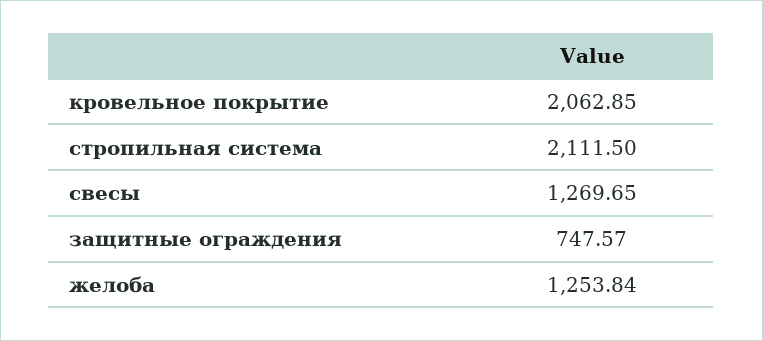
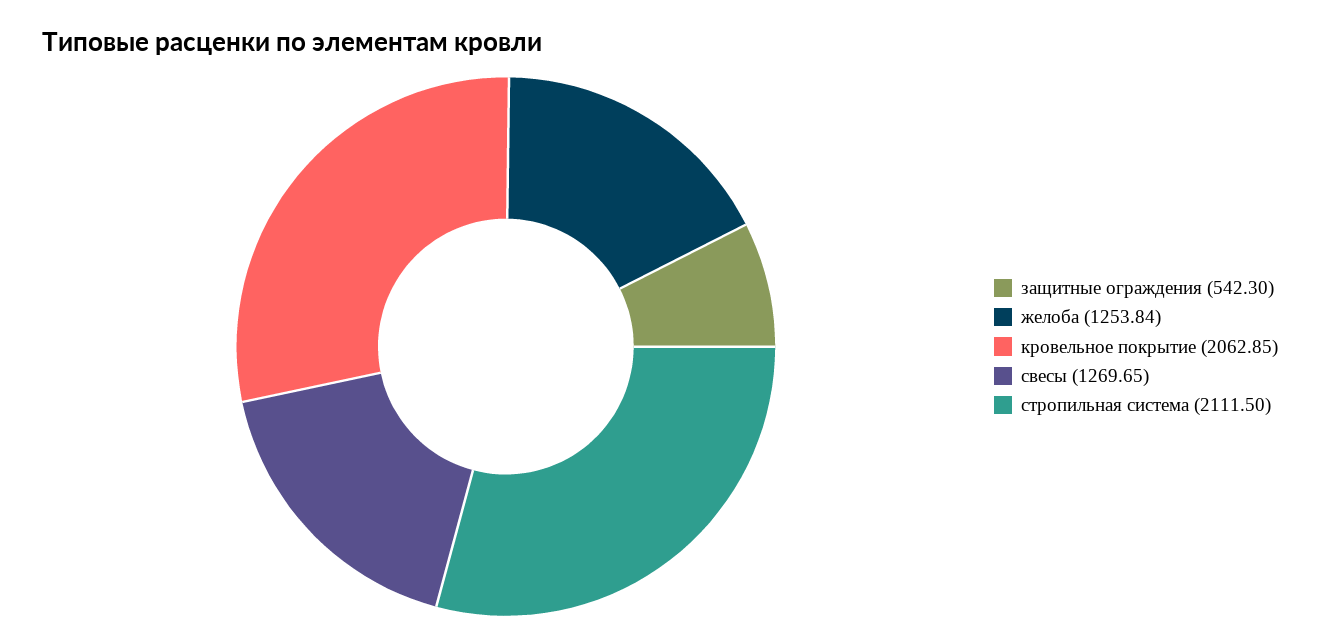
защитные ограждения: 747.57 -> 542.3

